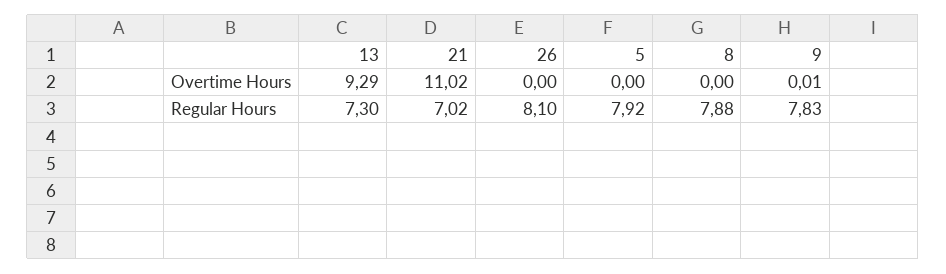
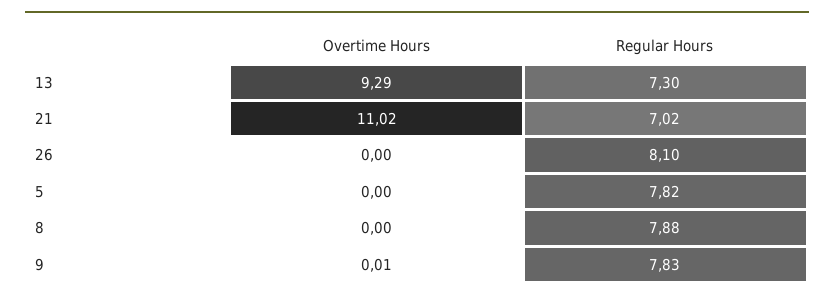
5, Regular Hours: 7.92 -> 7.82

